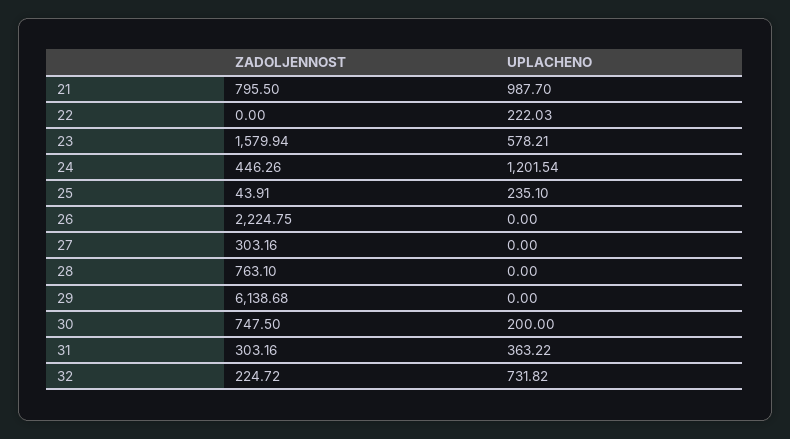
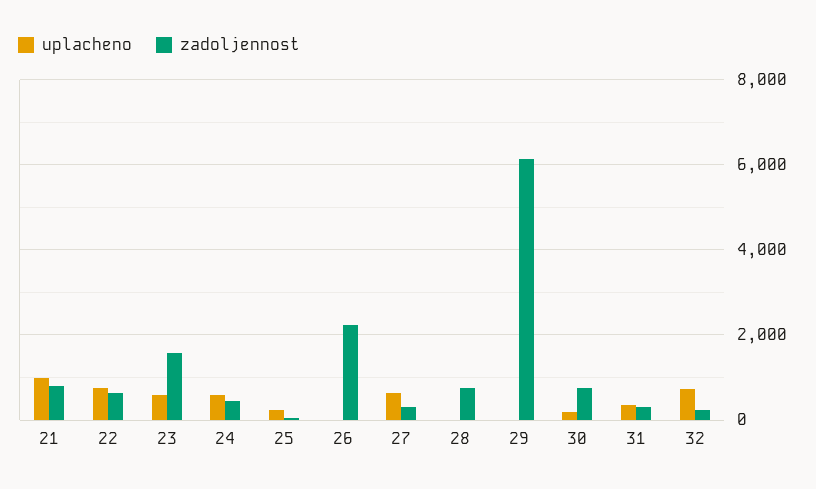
ZADOLJENNOST, 22: 0 -> 600
UPLACHENO, 22: 222.03 -> 800
UPLACHENO, 24: 1201.54 -> 600
UPLACHENO, 27: 0 -> 600

